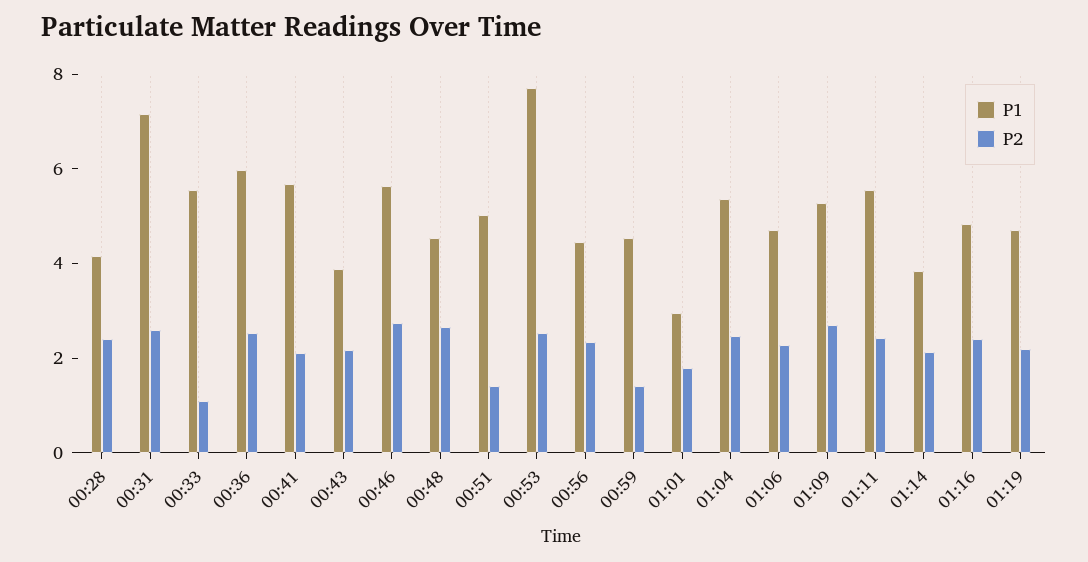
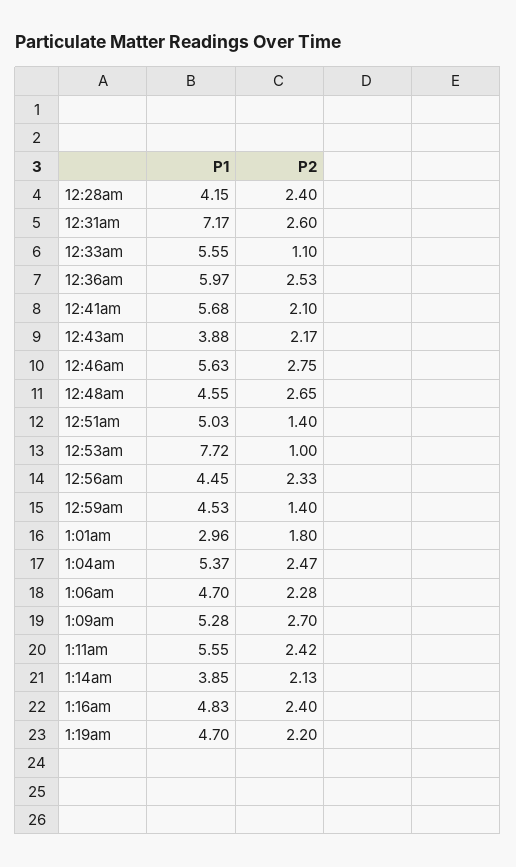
P2, 00:53: 2.5 -> 1

